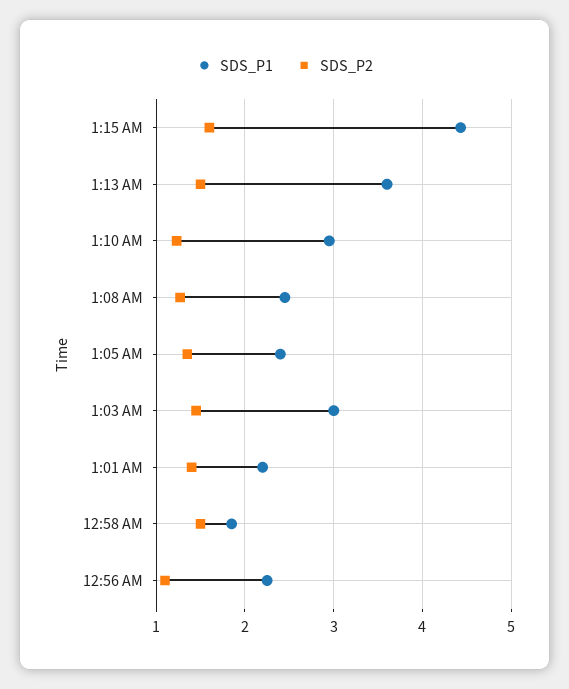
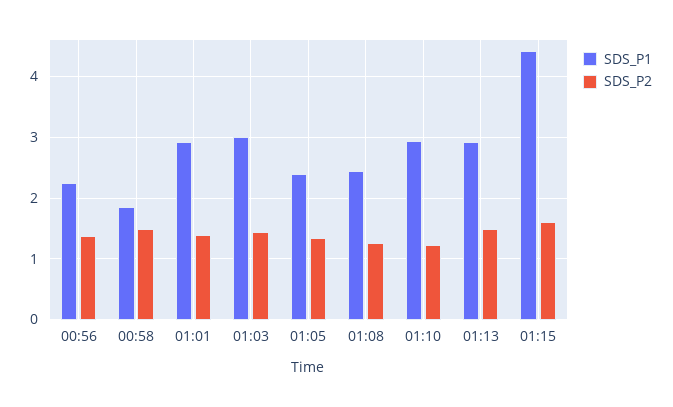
SDS_P1, 1:13 AM: 3.6 -> 2.9
SDS_P1, 1:01 AM: 2.2 -> 2.9
SDS_P2, 12:56 AM: 1.1 -> 1.4

